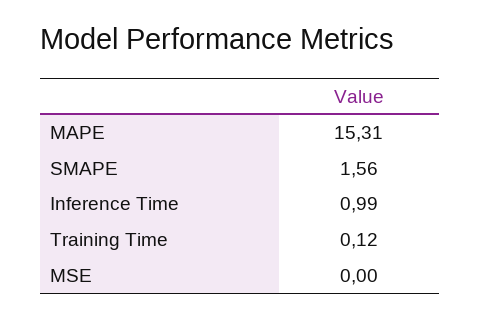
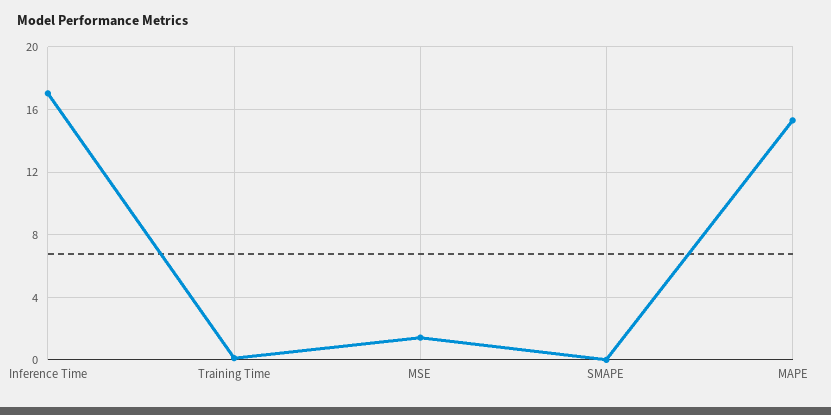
SMAPE: 1.56 -> 0
Inference Time: 0.99 -> 17
MSE: 0 -> 1.5

